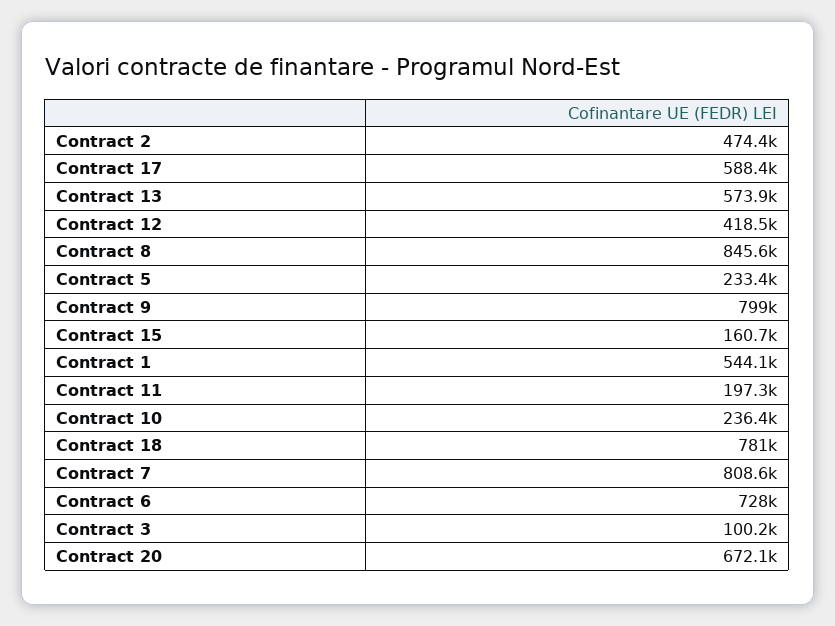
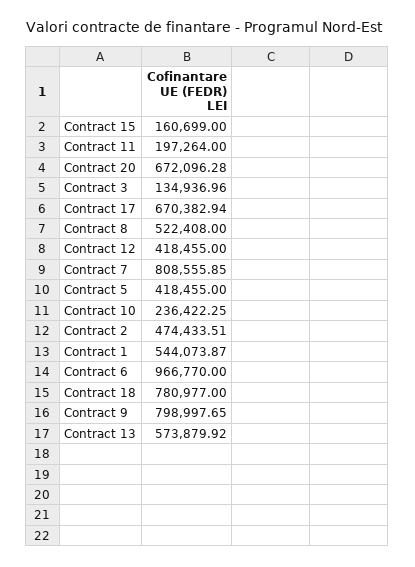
Contract 17: 588400 -> 670382.94
Contract 8: 845600 -> 522408
Contract 5: 233400 -> 418455
Contract 6: 728000 -> 966770
Contract 3: 100200 -> 134936.96

